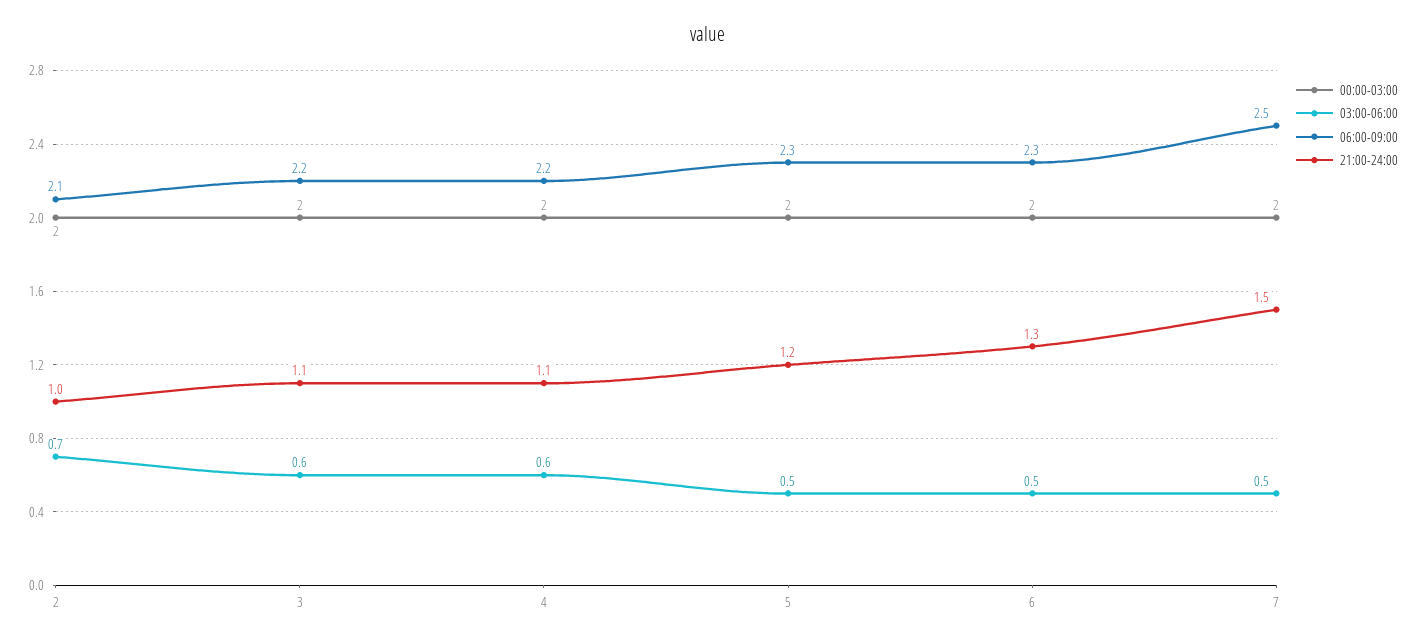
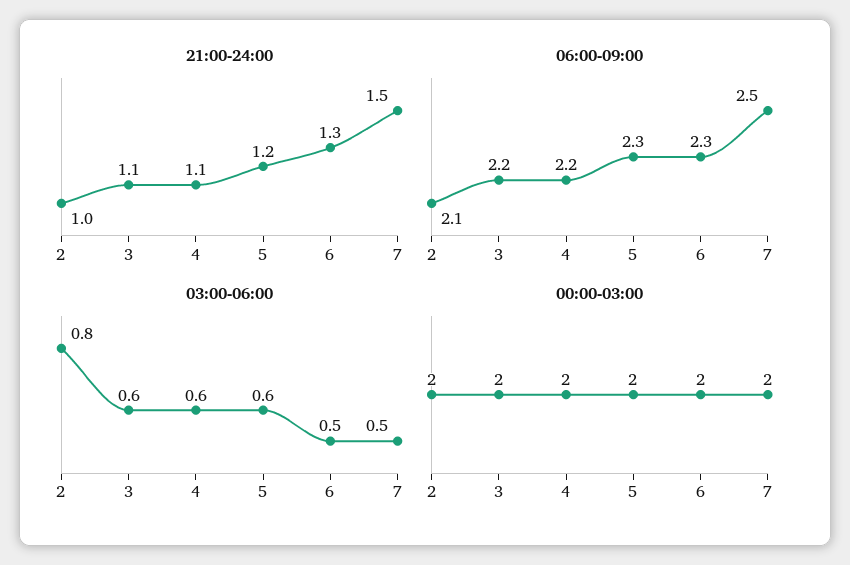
03:00-06:00, 2: 0.7 -> 0.8
03:00-06:00, 5: 0.5 -> 0.6

